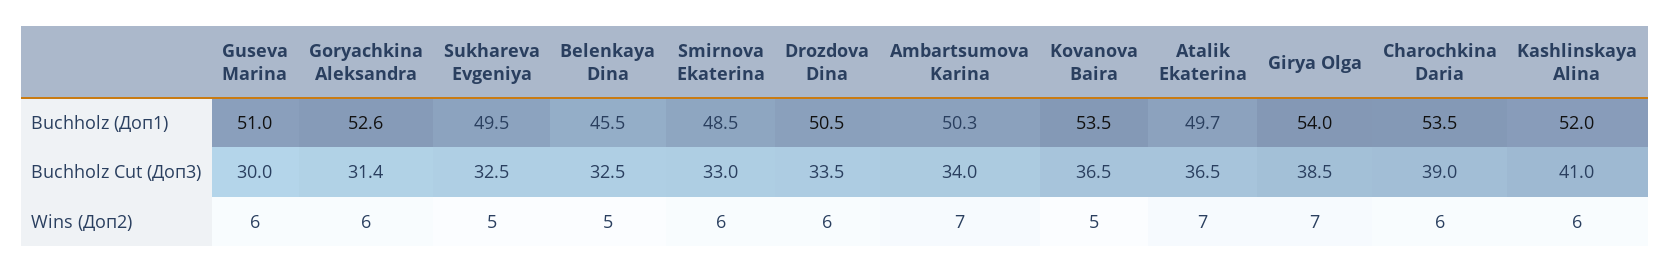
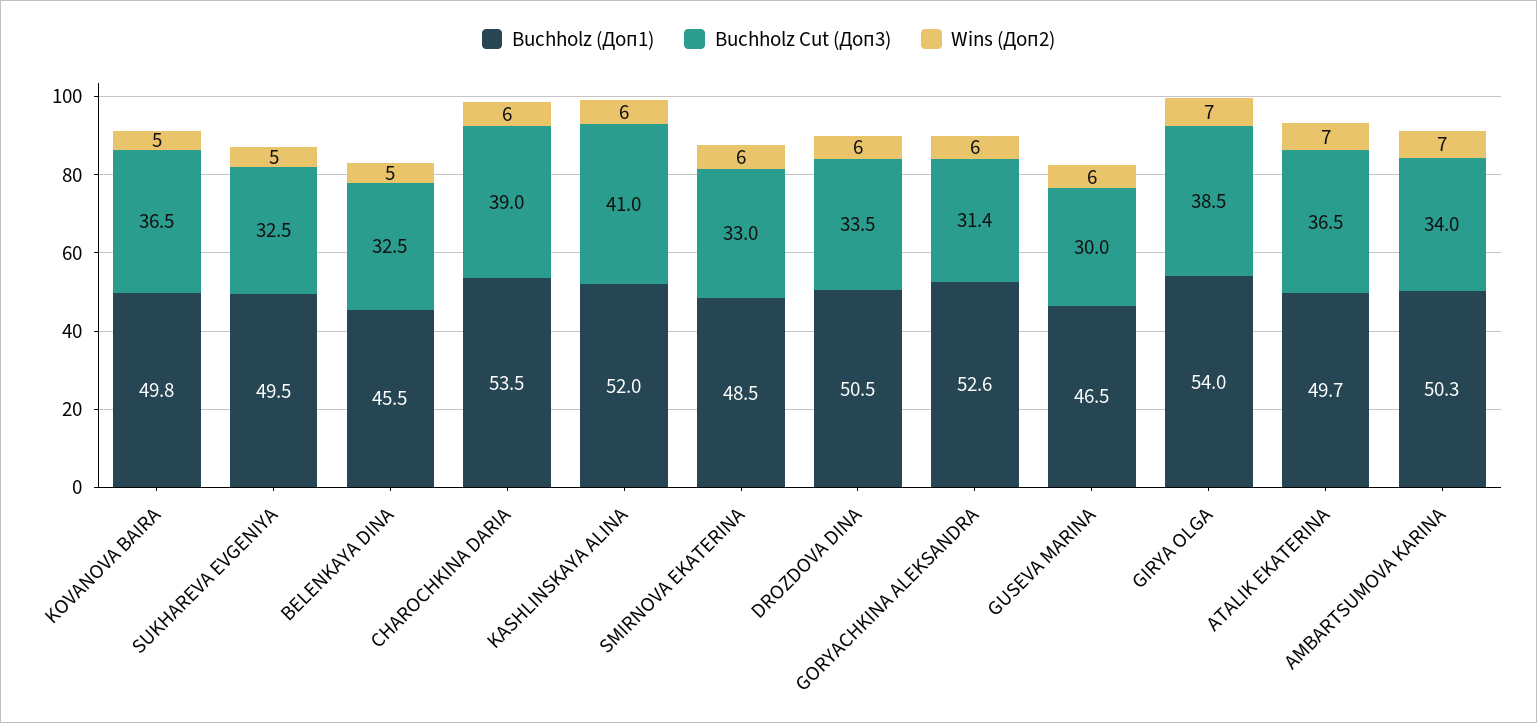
Buchholz (Доп1), Guseva Marina: 51 -> 46.5
Buchholz (Доп1), Kovanova Baira: 53.5 -> 49.8

